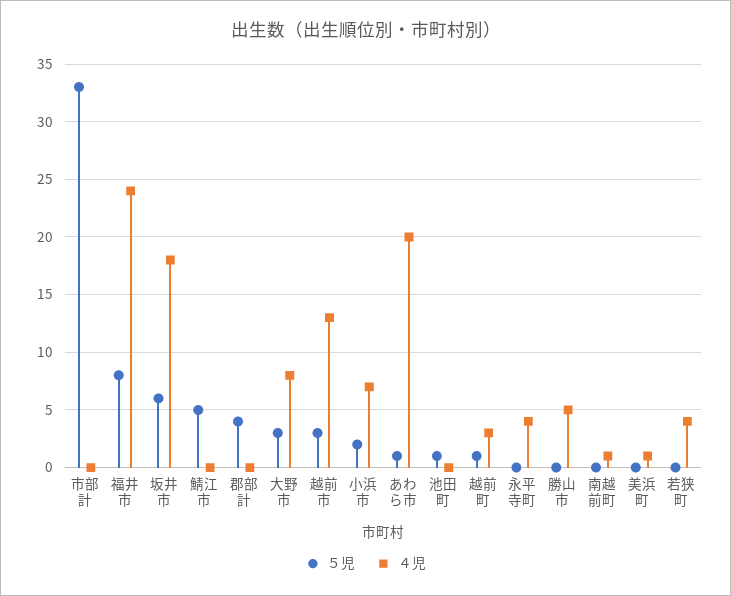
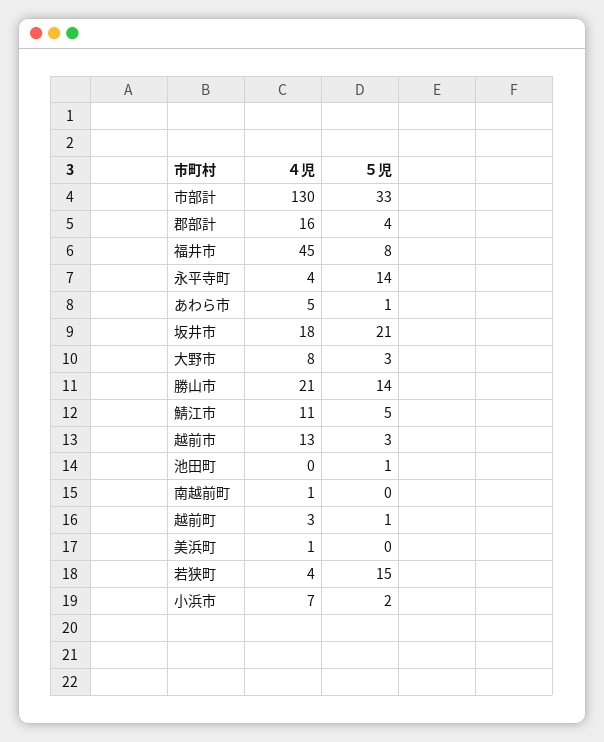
４児, 市部計: 0 -> 130
４児, 福井市: 24 -> 45
５児, 坂井市: 6 -> 21
４児, 鯖江市: 0 -> 11
４児, 郡部計: 0 -> 16
４児, あわら市: 20 -> 5
５児, 永平寺町: 0 -> 14
５児, 勝山市: 0 -> 14
４児, 勝山市: 5 -> 21
５児, 若狭町: 0 -> 15

